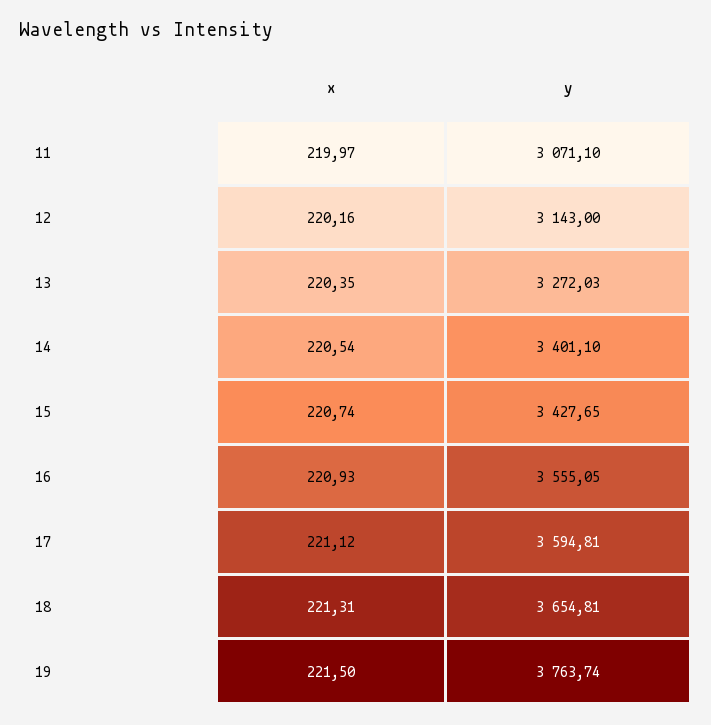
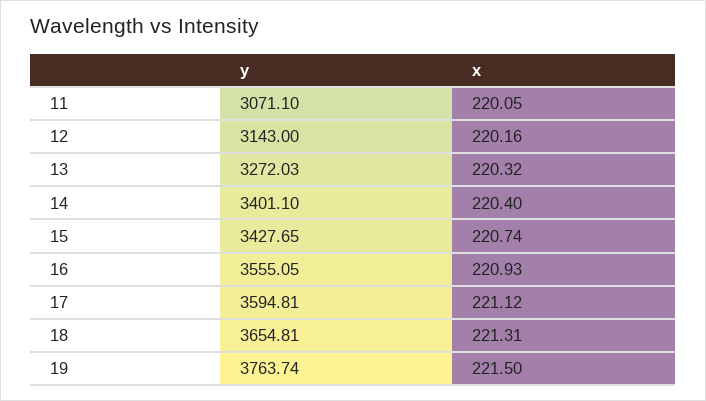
x, 11: 219.97 -> 220.05
x, 13: 220.35 -> 220.32
x, 14: 220.54 -> 220.4

